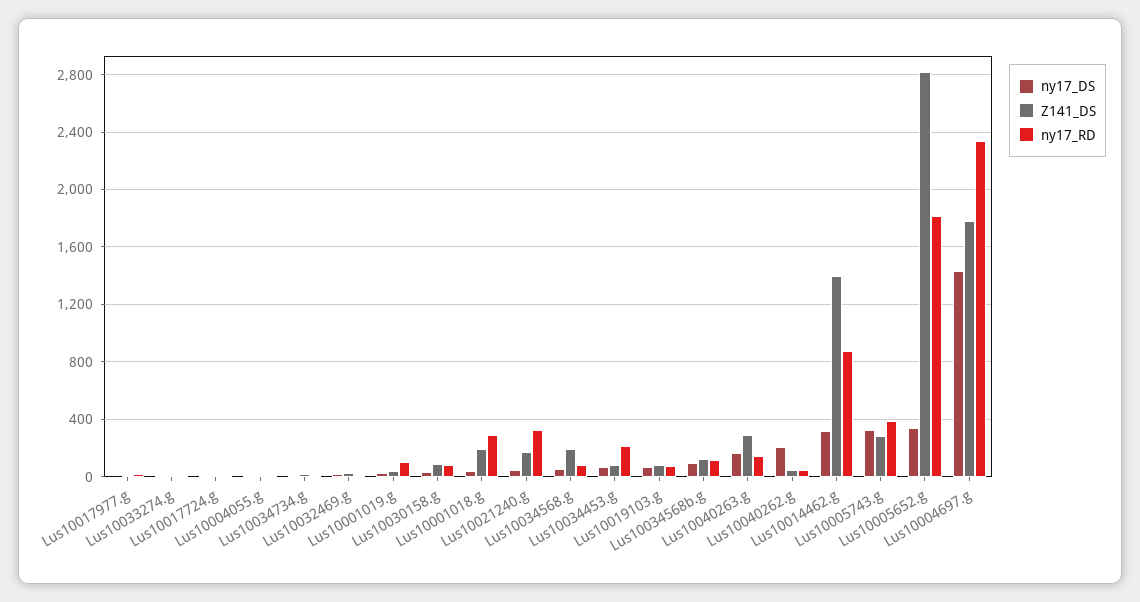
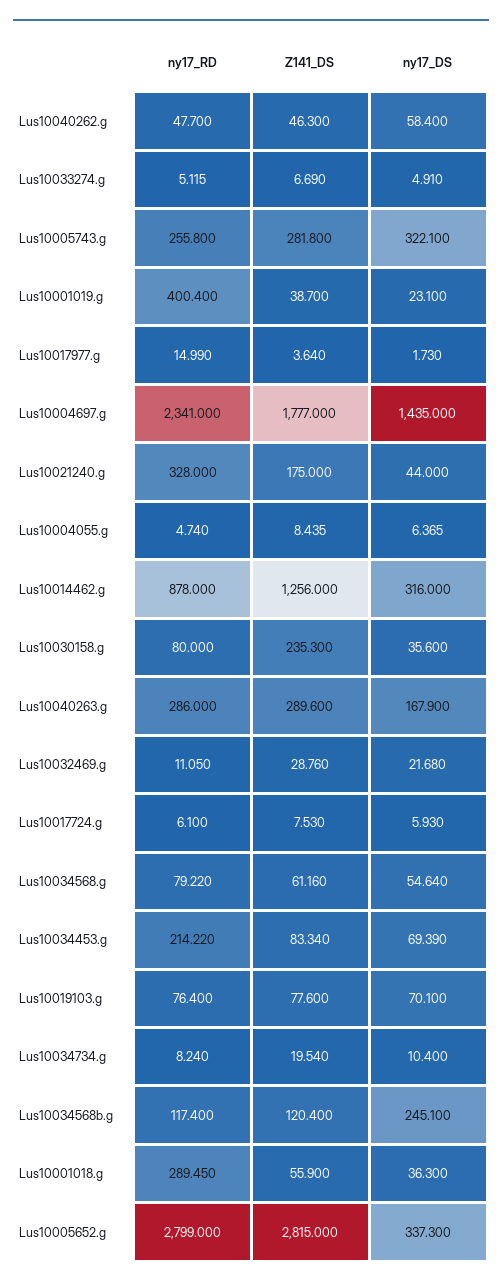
ny17_RD, Lus10001019.g: 100 -> 400.4
Z141_DS, Lus10030158.g: 100 -> 235.3
Z141_DS, Lus10001018.g: 200 -> 55.9
Z141_DS, Lus10034568.g: 200 -> 61.16
ny17_DS, Lus10034568b.g: 100 -> 245.1
ny17_RD, Lus10040263.g: 150 -> 286
ny17_DS, Lus10040262.g: 200 -> 58.4
Z141_DS, Lus10014462.g: 1400 -> 1256
ny17_RD, Lus10005743.g: 400 -> 255.8
ny17_RD, Lus10005652.g: 1800 -> 2799

